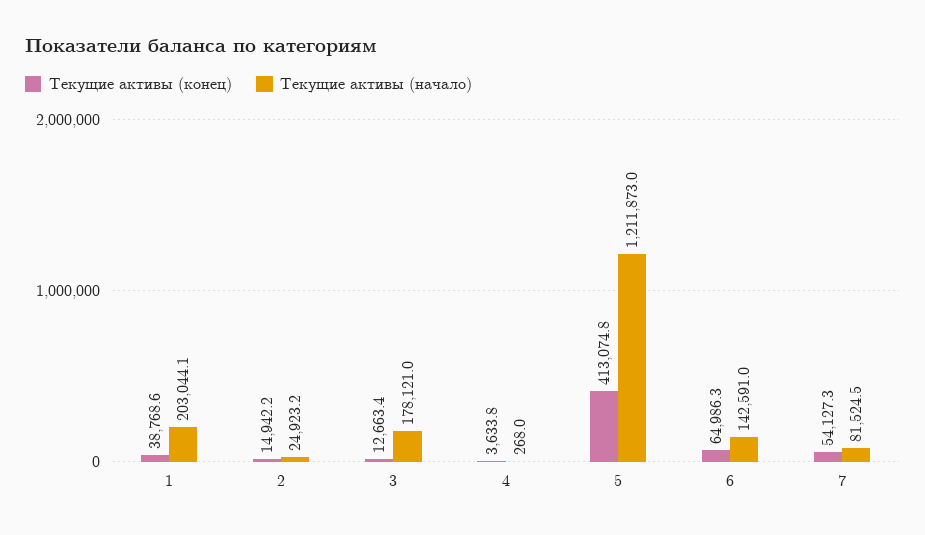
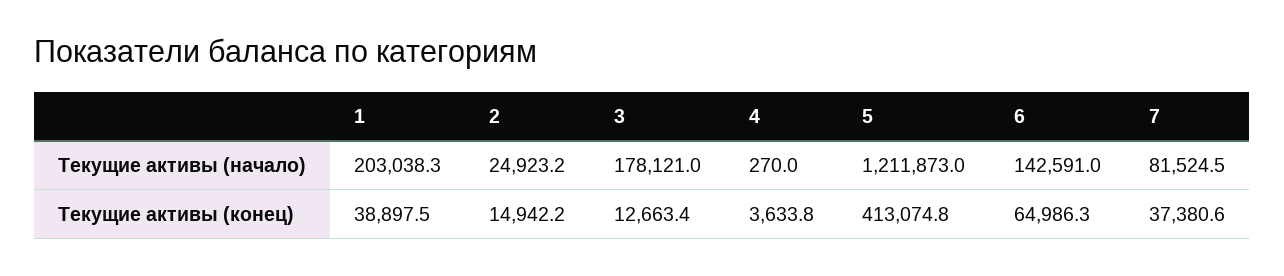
Текущие активы (конец), 1: 38768.6 -> 38897.5
Текущие активы (начало), 1: 203044.1 -> 203038.3
Текущие активы (начало), 4: 268 -> 270
Текущие активы (конец), 7: 54127.3 -> 37380.6

